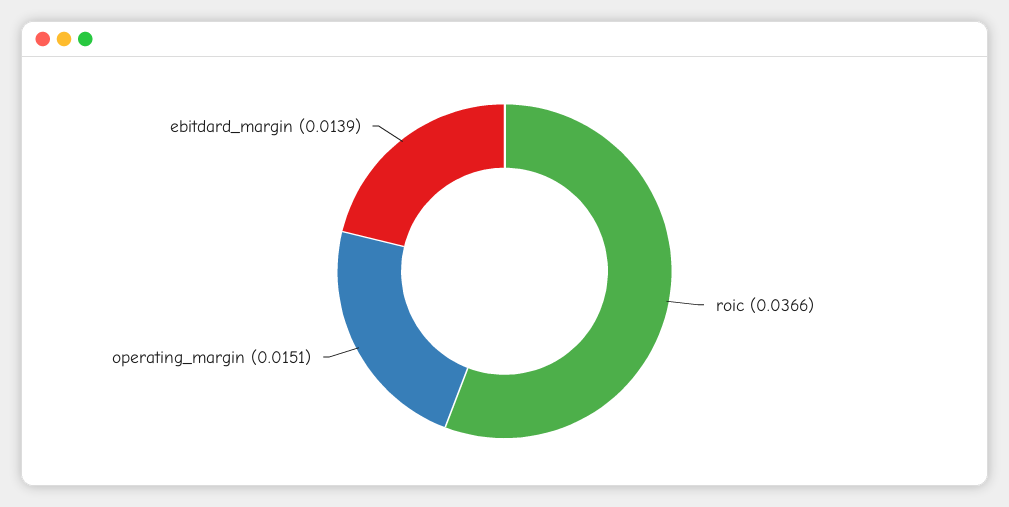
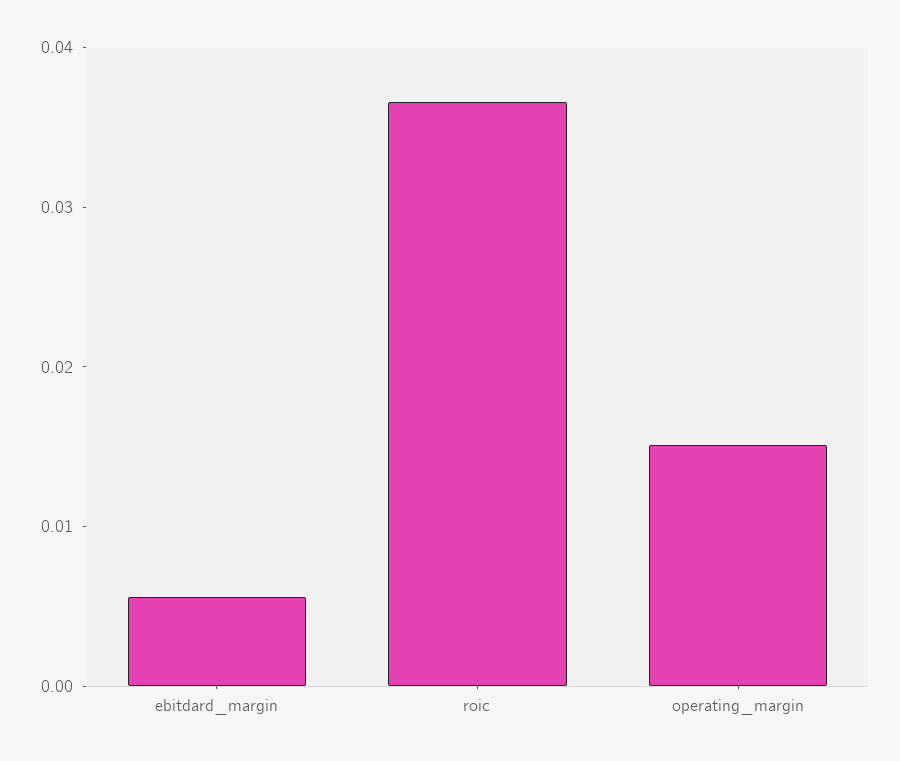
ebitdard_margin: 0.0139 -> 0.006

